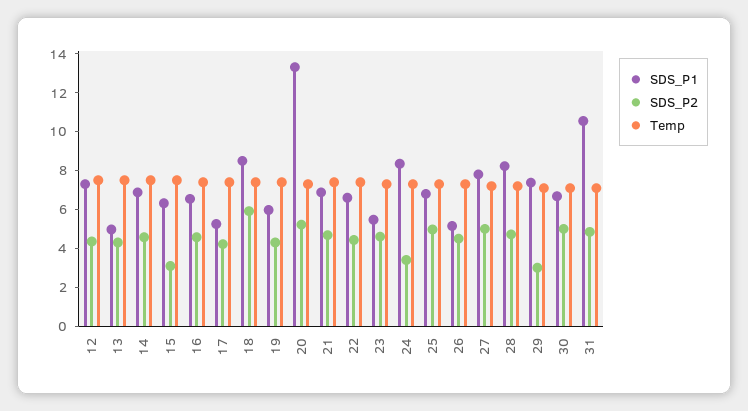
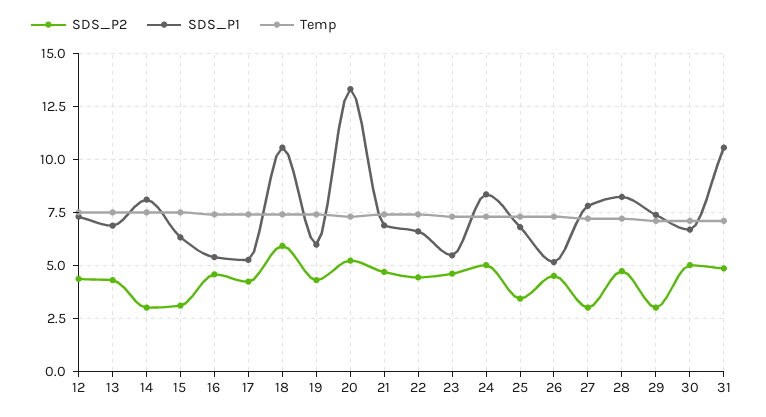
SDS_P1, 13: 5 -> 7
SDS_P1, 14: 7 -> 8
SDS_P2, 14: 4.5 -> 3
SDS_P1, 16: 6.5 -> 5.5
SDS_P1, 18: 8.5 -> 10.5
SDS_P2, 24: 3.5 -> 5
SDS_P2, 25: 5 -> 3.5
SDS_P2, 27: 5 -> 3

